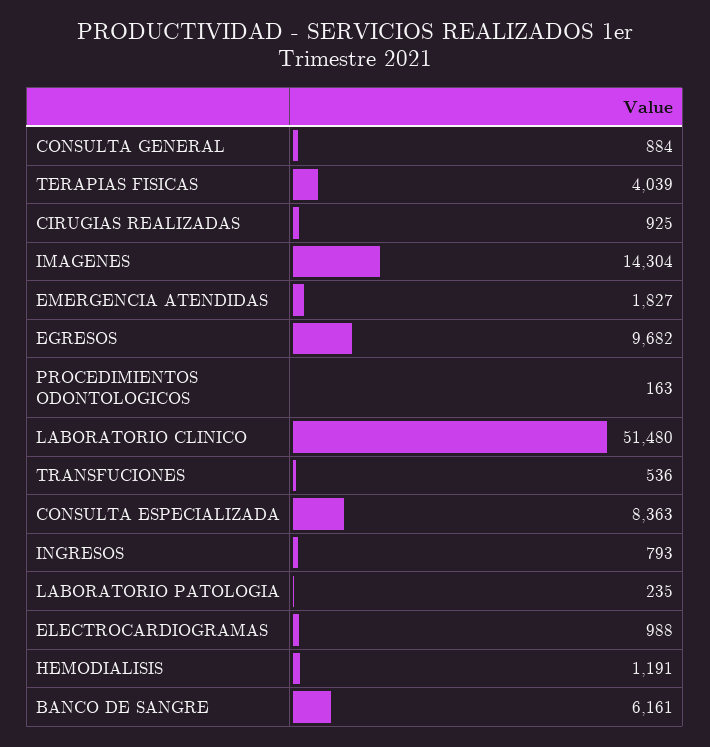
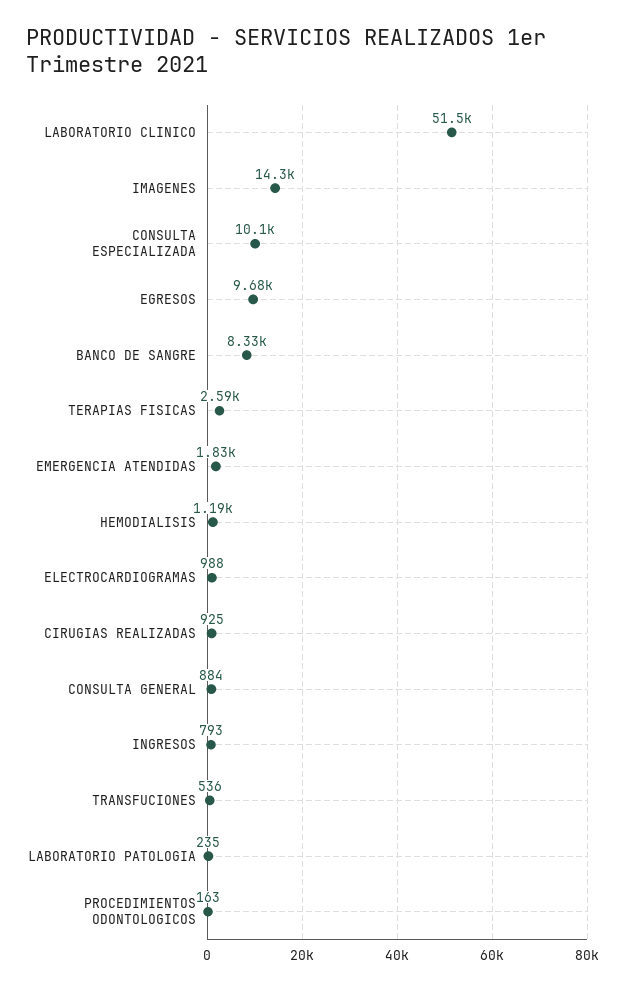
TERAPIAS FISICAS: 4039 -> 2590
CONSULTA ESPECIALIZADA: 8363 -> 10100
BANCO DE SANGRE: 6161 -> 8330

